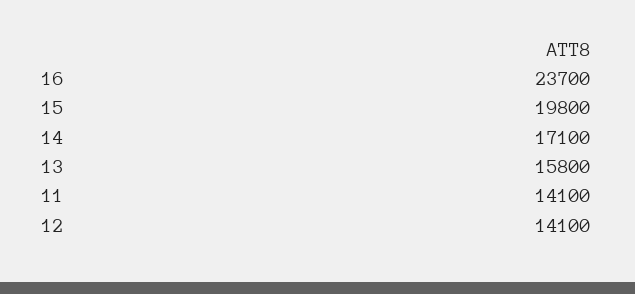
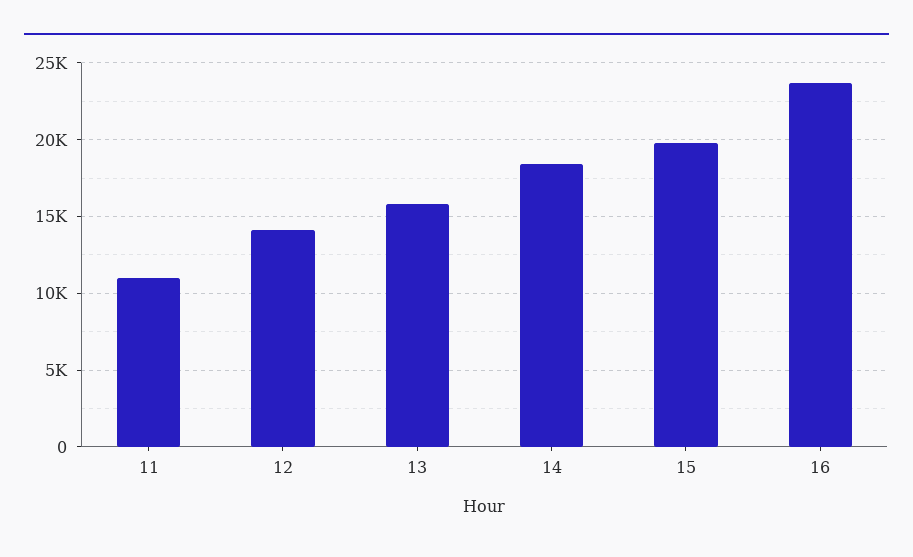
14: 17100 -> 18500
11: 14100 -> 11000

